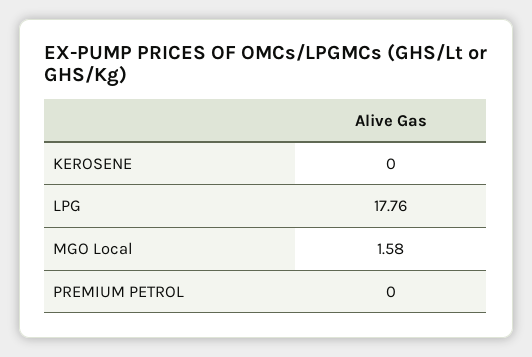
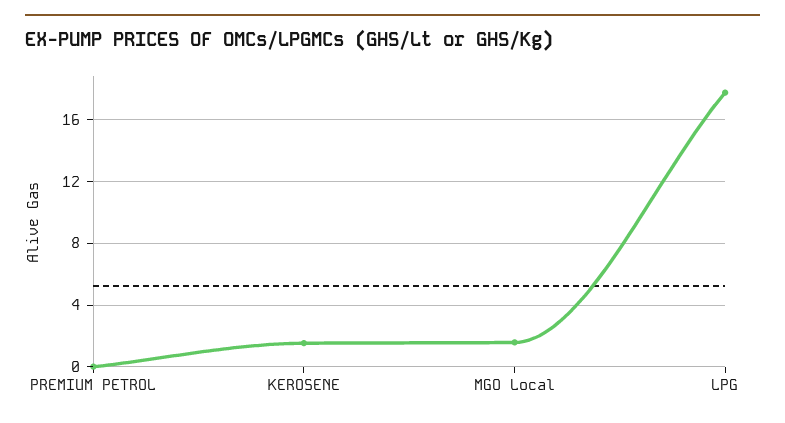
KEROSENE: 0 -> 1.5

